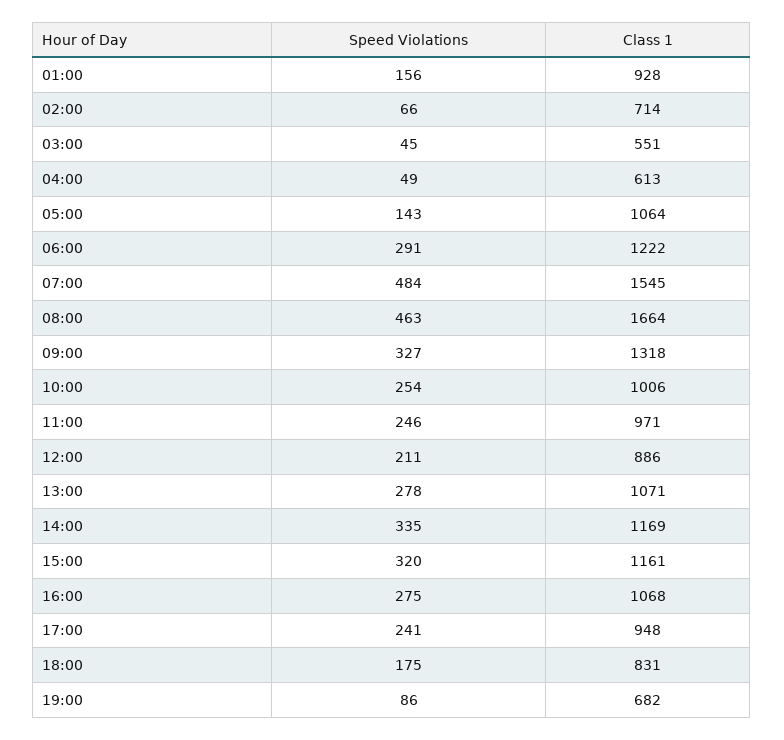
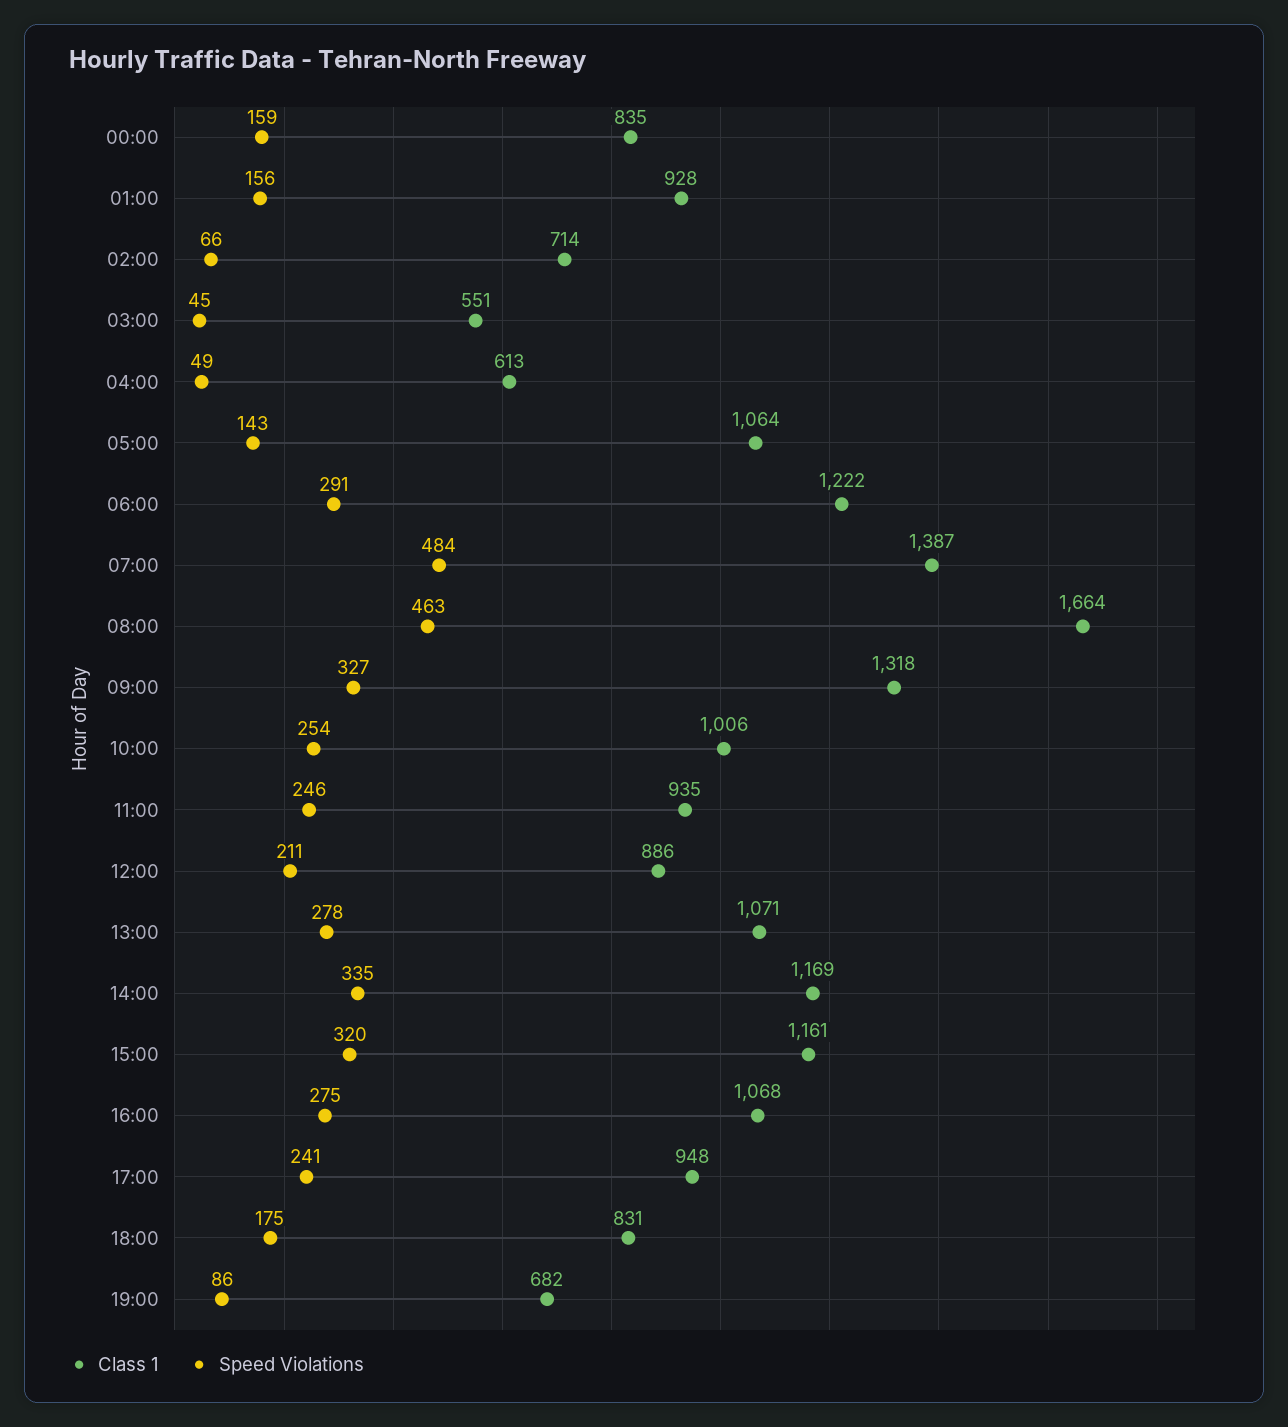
Class 1, 07:00: 1545 -> 1387
Class 1, 11:00: 971 -> 935
Class 1, 00:00: none -> 835
Speed Violations, 00:00: none -> 159

